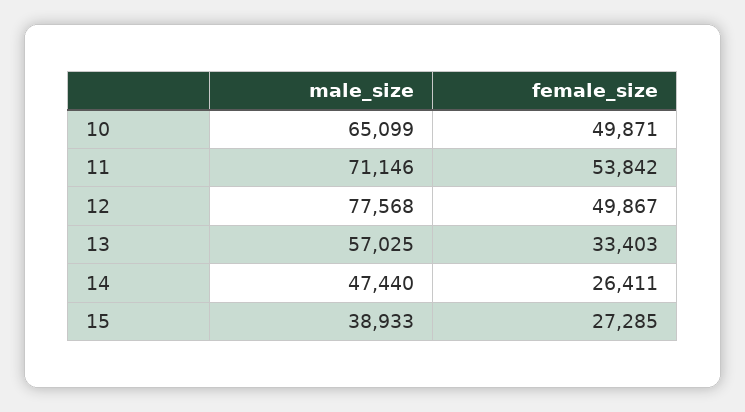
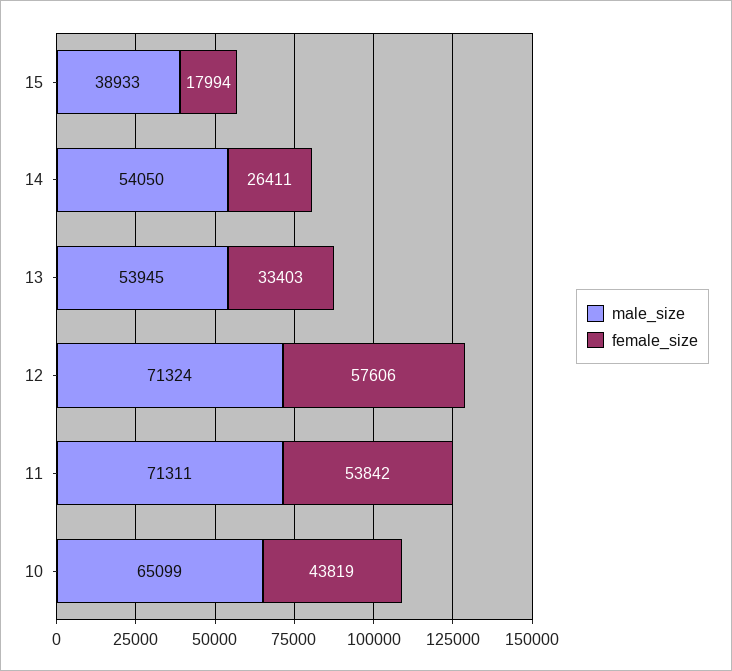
female_size, 10: 49871 -> 43819
male_size, 11: 71146 -> 71311
male_size, 12: 77568 -> 71324
female_size, 12: 49867 -> 57606
male_size, 13: 57025 -> 53945
male_size, 14: 47440 -> 54050
female_size, 15: 27285 -> 17994

